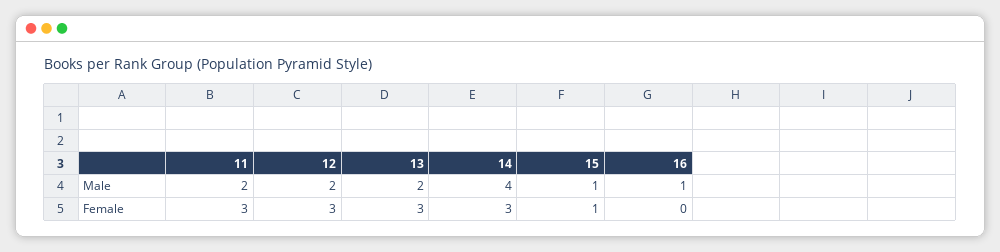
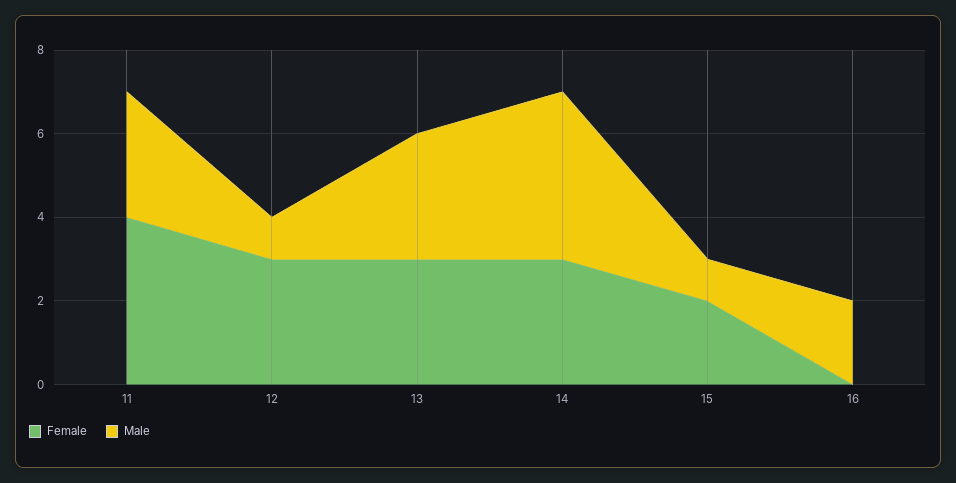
Male, 11: 2 -> 3
Male, 12: 2 -> 1
Male, 13: 2 -> 3
Male, 16: 1 -> 2
Female, 11: 3 -> 4
Female, 15: 1 -> 2

